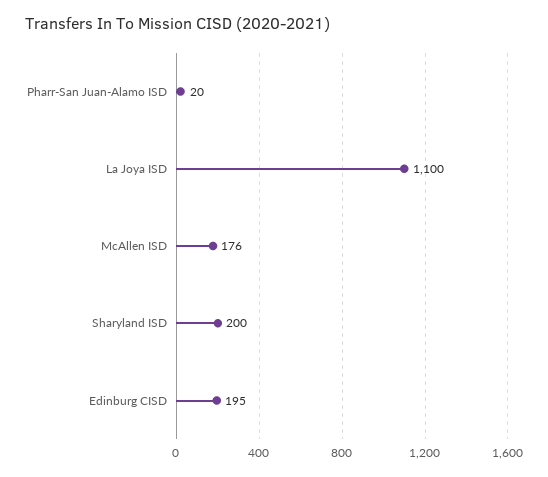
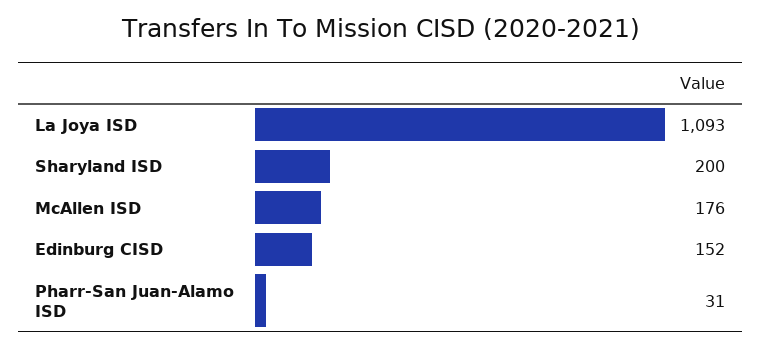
Pharr-San Juan-Alamo ISD: 20 -> 31
La Joya ISD: 1100 -> 1093
Edinburg CISD: 195 -> 152

